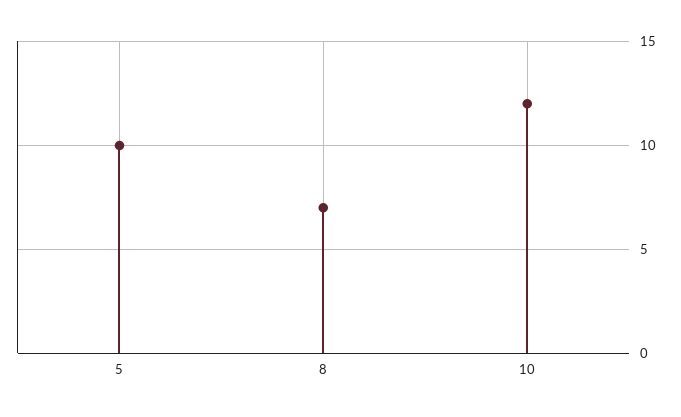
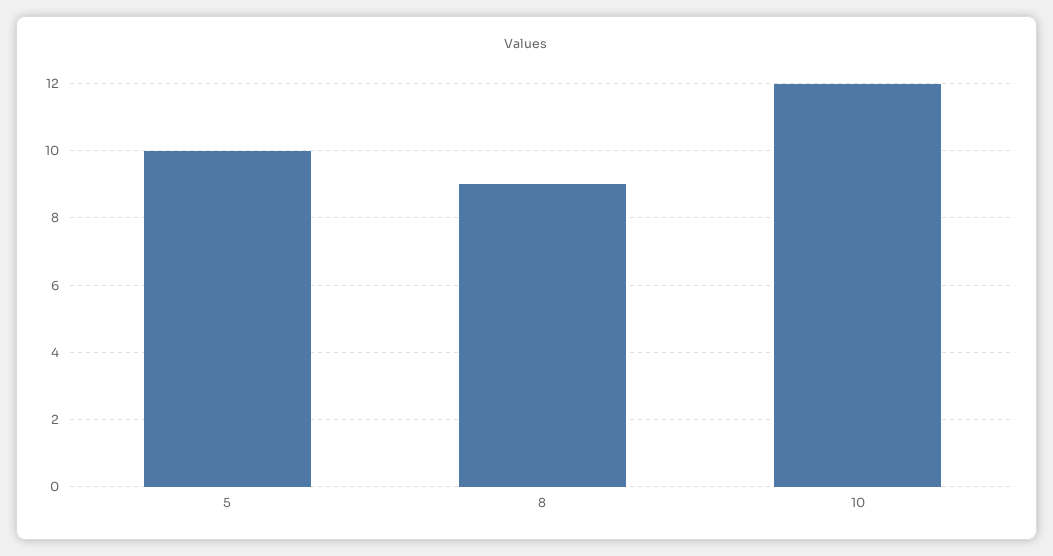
8: 7 -> 9

